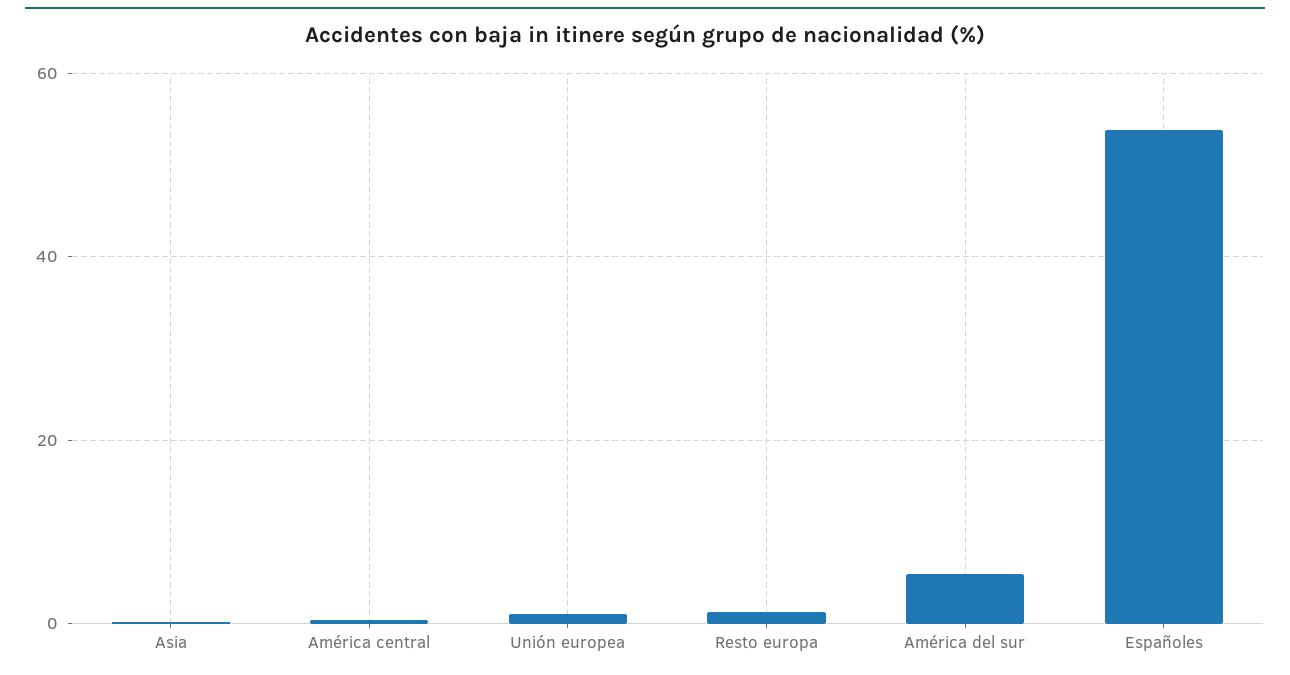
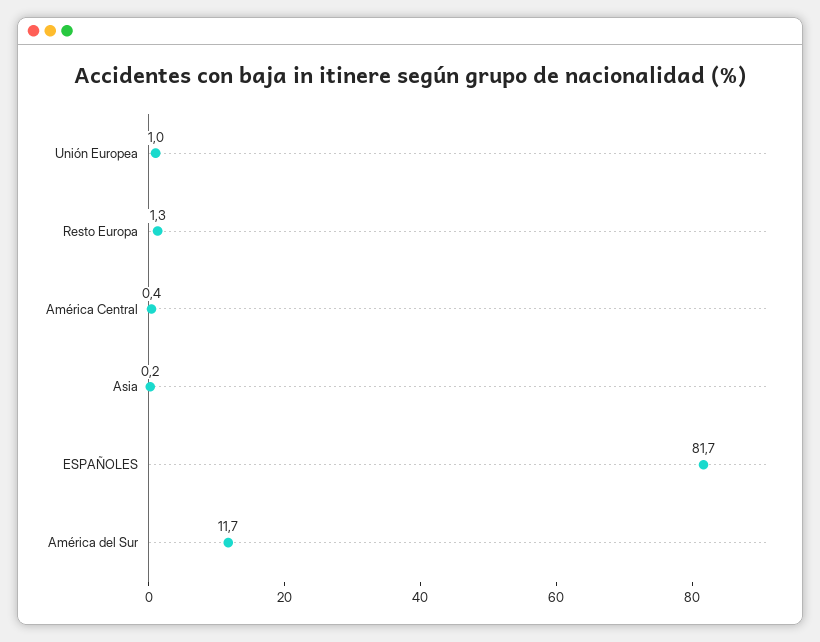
América del sur: 6 -> 11.7
Españoles: 54 -> 81.7

